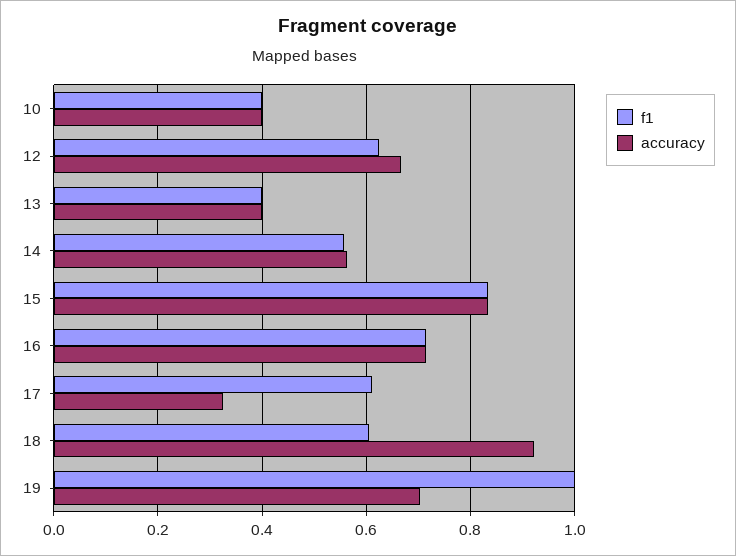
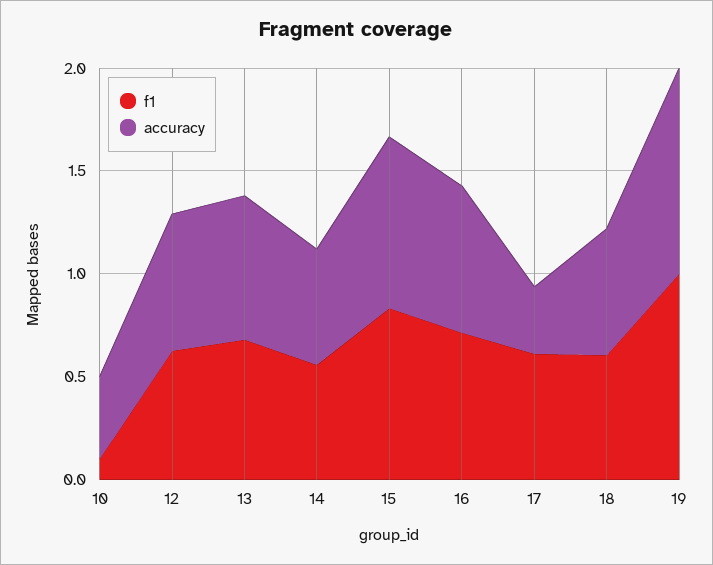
f1, 10: 0.4 -> 0.1
f1, 13: 0.4 -> 0.7
accuracy, 13: 0.4 -> 0.7
accuracy, 18: 0.92 -> 0.6
accuracy, 19: 0.7 -> 1

